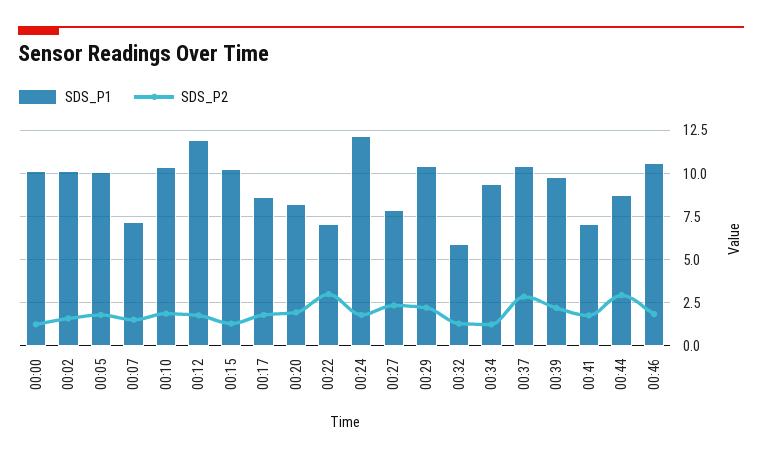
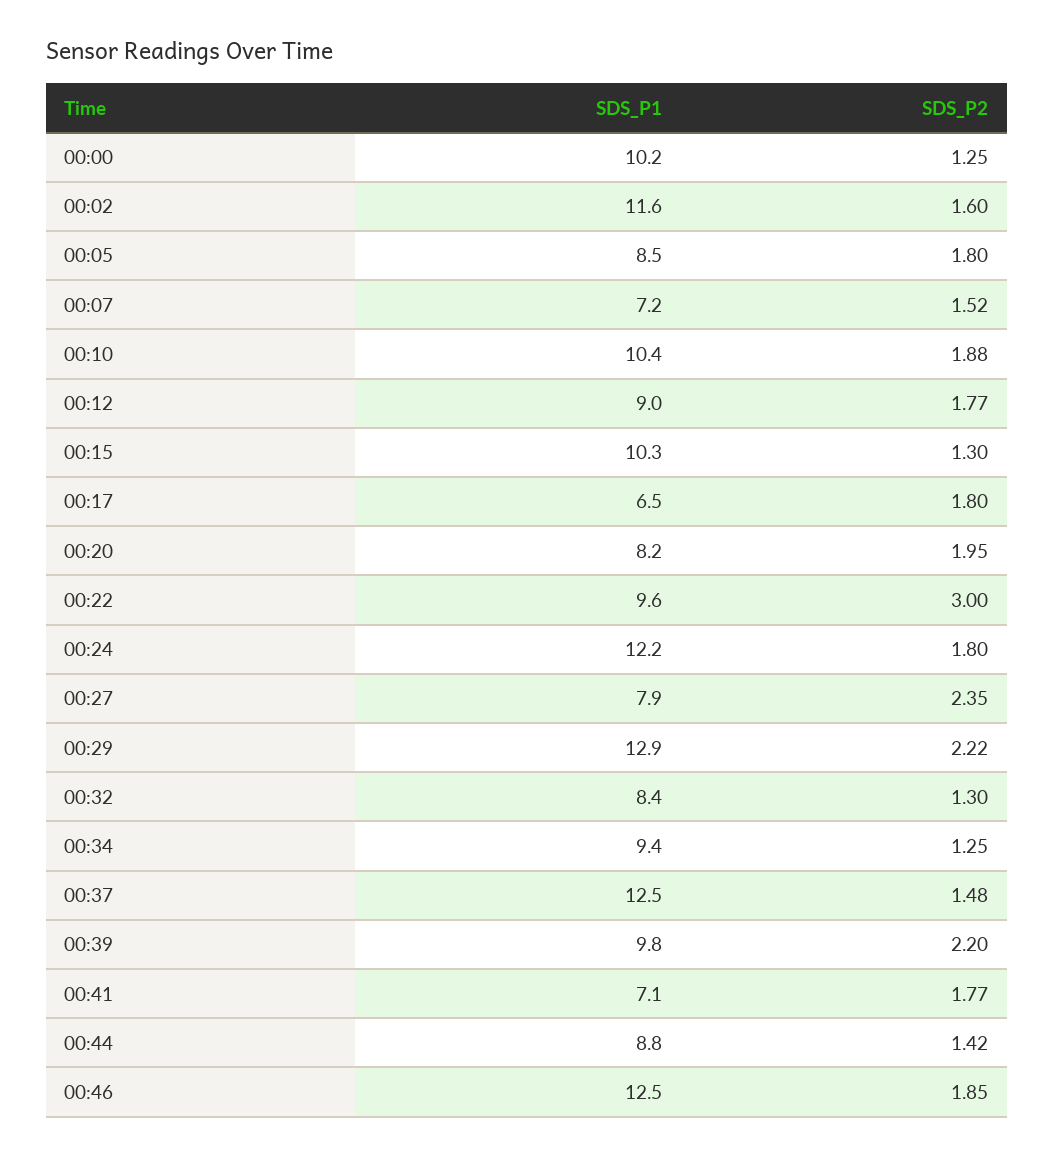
SDS_P1, 00:02: 10 -> 11.6
SDS_P1, 00:05: 10 -> 8.5
SDS_P1, 00:12: 12 -> 9
SDS_P1, 00:17: 8.5 -> 6.5
SDS_P1, 00:22: 7 -> 9.6
SDS_P1, 00:29: 10.5 -> 12.9
SDS_P1, 00:32: 6 -> 8.4
SDS_P1, 00:37: 10.5 -> 12.5
SDS_P2, 00:37: 3 -> 1.48
SDS_P2, 00:44: 3 -> 1.42
SDS_P1, 00:46: 10.5 -> 12.5

